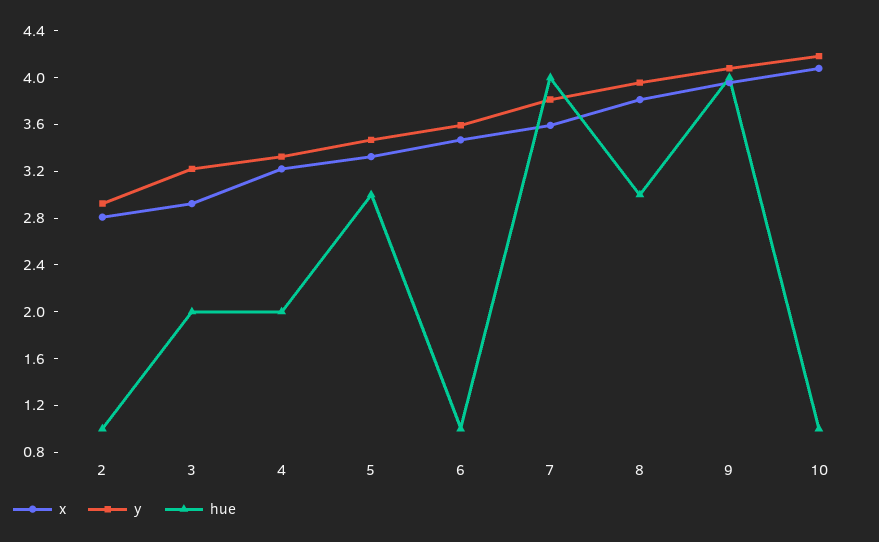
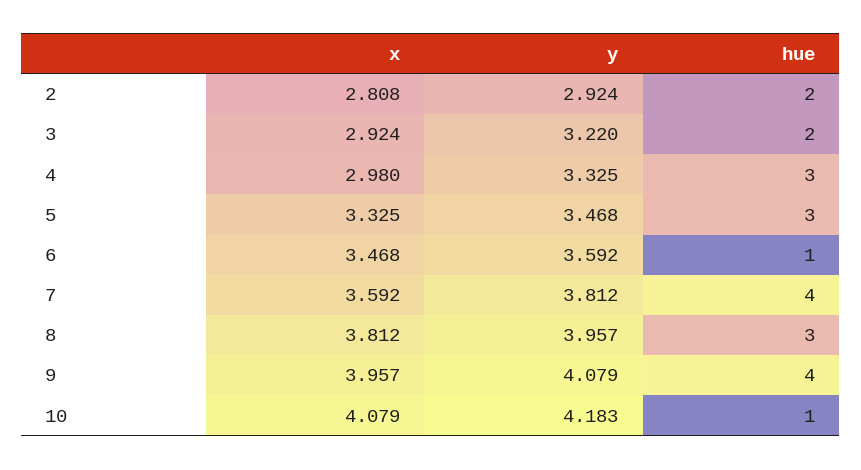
hue, 2: 1 -> 2
x, 4: 3.2 -> 2.98
hue, 4: 2 -> 3

